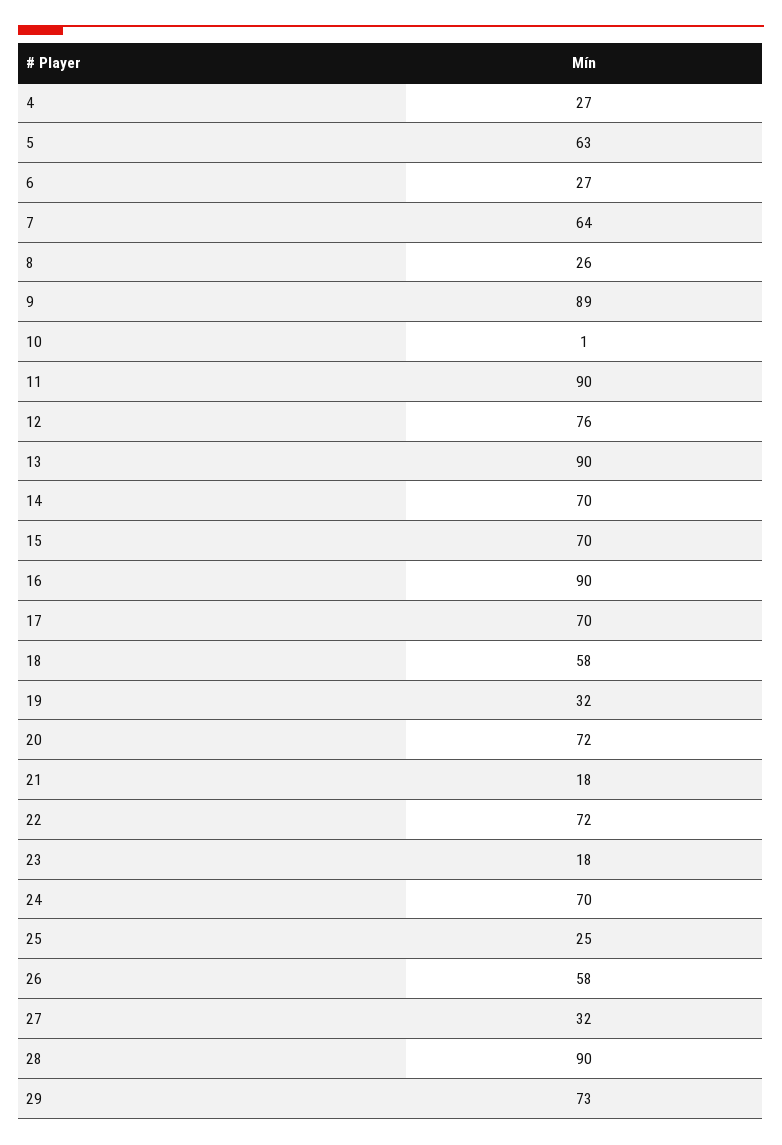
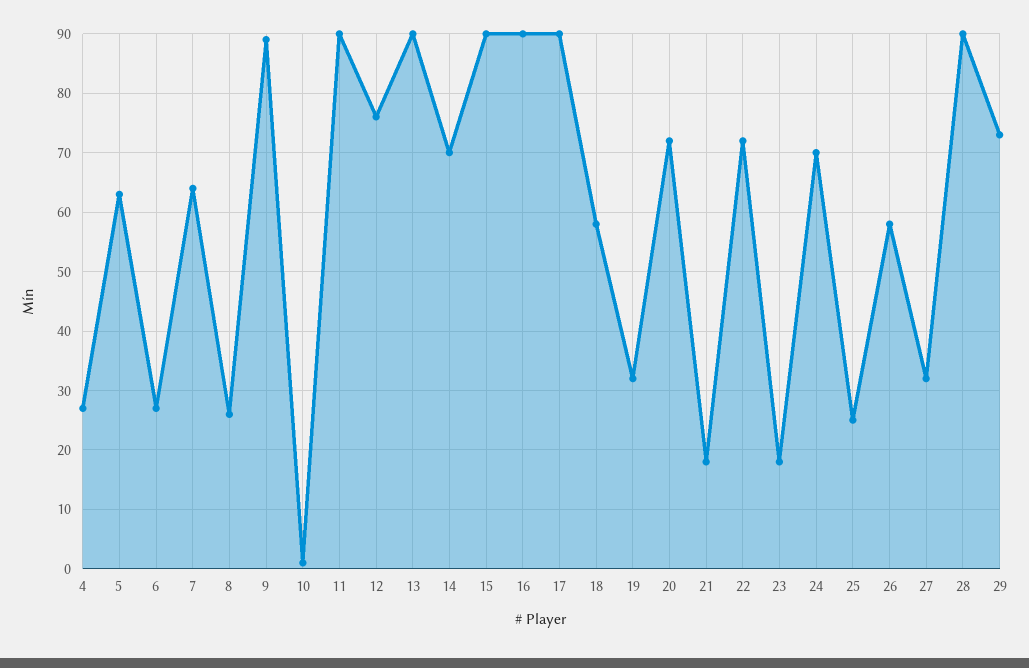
15: 70 -> 90
17: 70 -> 90

